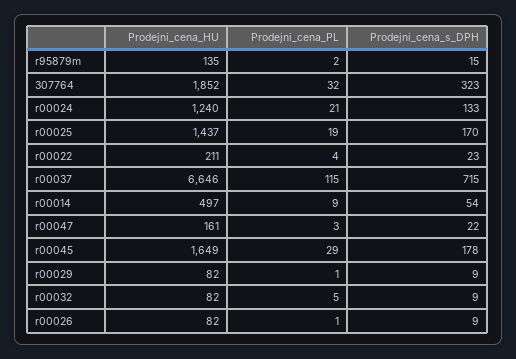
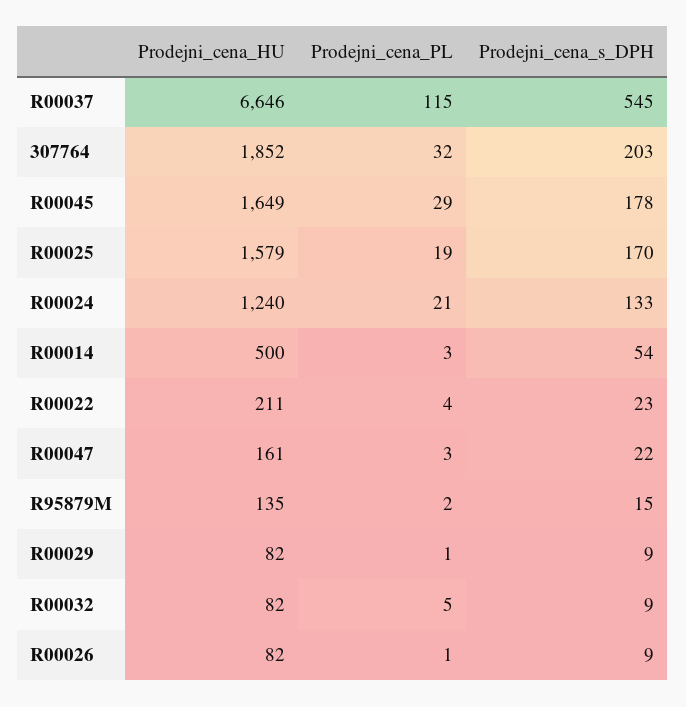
Prodejni_cena_s_DPH, 307764: 323 -> 203
Prodejni_cena_HU, r00025: 1437 -> 1579
Prodejni_cena_s_DPH, r00037: 715 -> 545
Prodejni_cena_HU, r00014: 497 -> 500
Prodejni_cena_PL, r00014: 9 -> 3

